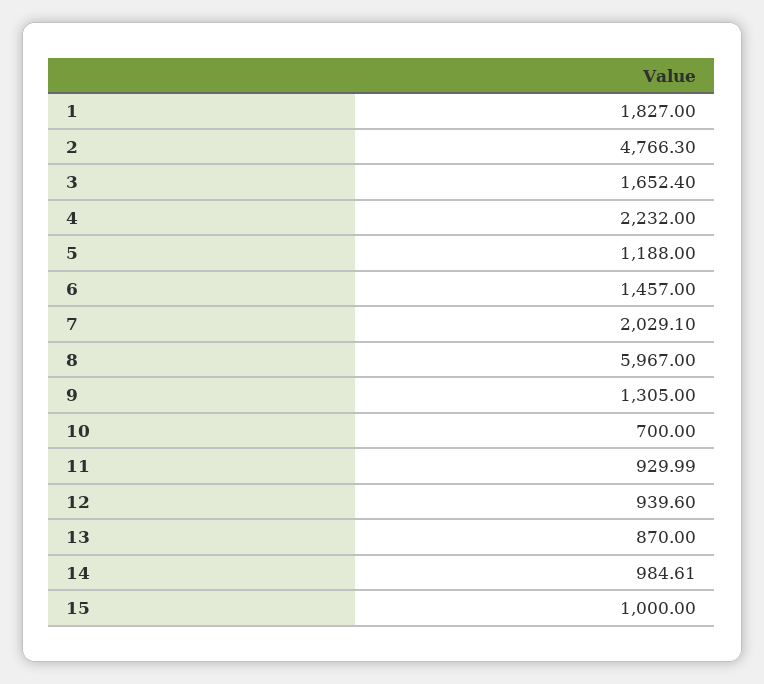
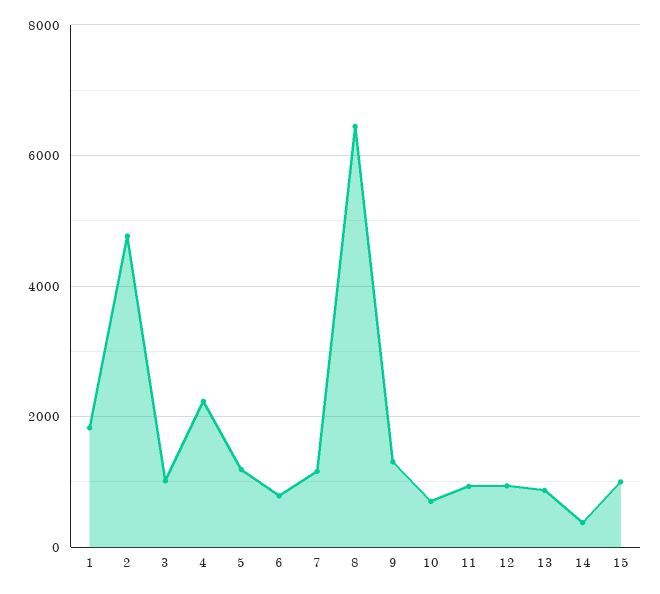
3: 1652.4 -> 1000
6: 1457 -> 800
7: 2029.1 -> 1200
8: 5967 -> 6400
14: 984.61 -> 400

